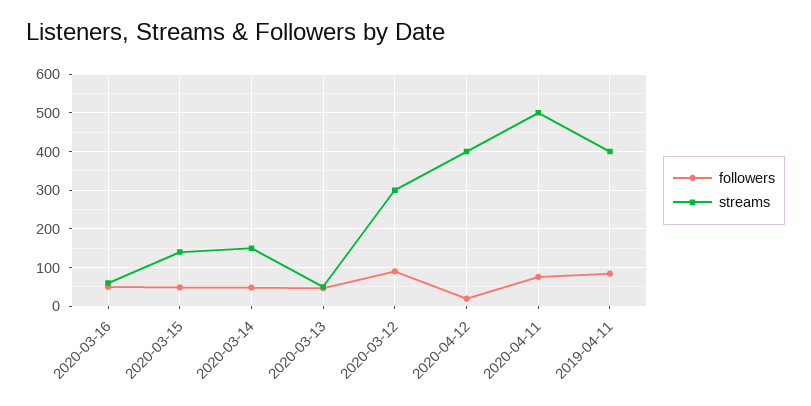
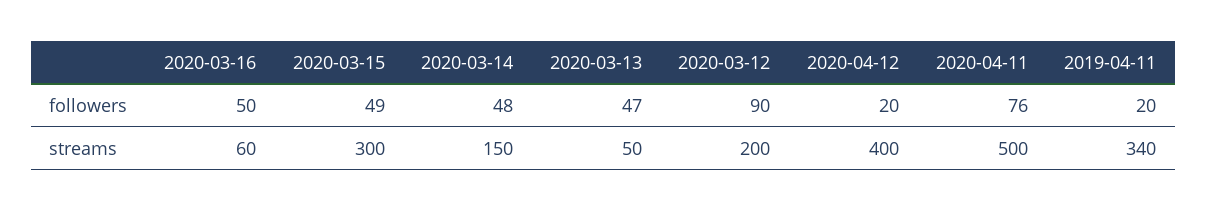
streams, 2020-03-15: 140 -> 300
streams, 2020-03-12: 300 -> 200
followers, 2019-04-11: 80 -> 20
streams, 2019-04-11: 400 -> 340

